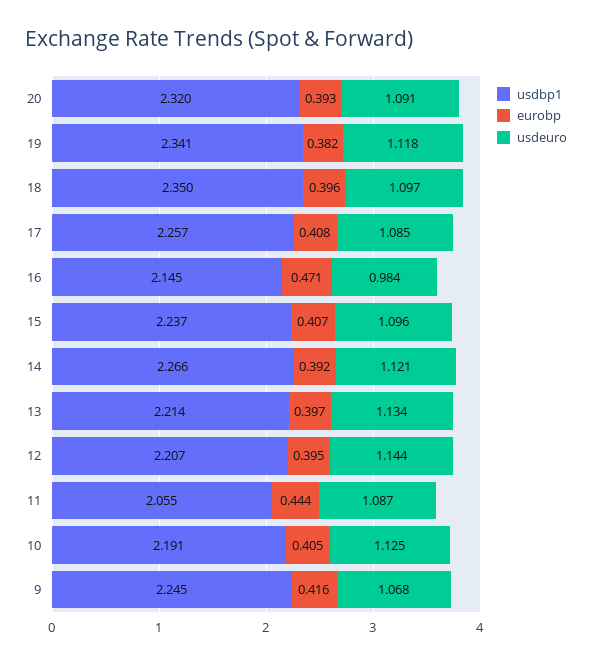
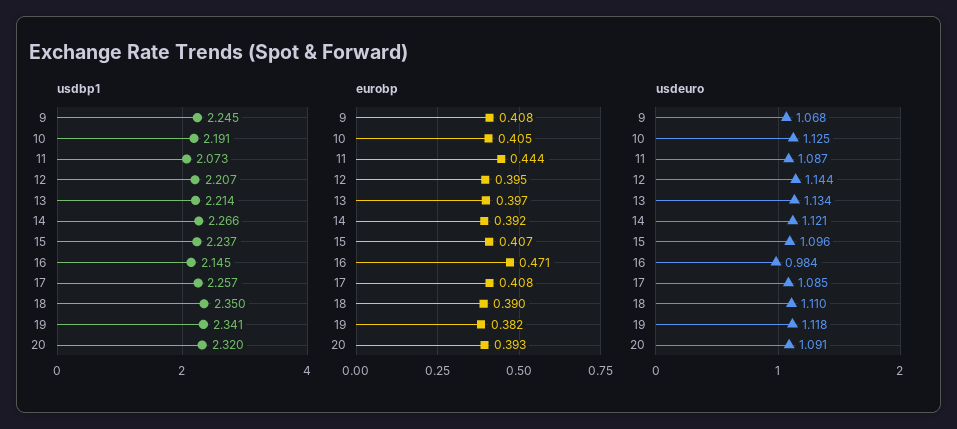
eurobp, 18: 0.396 -> 0.39
usdeuro, 18: 1.097 -> 1.11
usdbp1, 11: 2.055 -> 2.073
eurobp, 9: 0.416 -> 0.408

